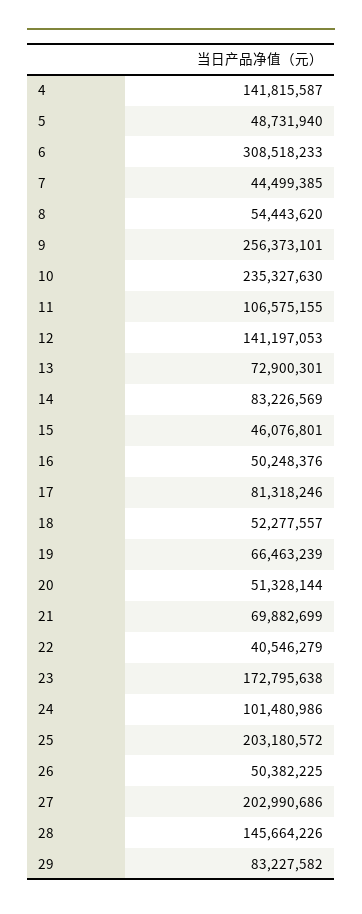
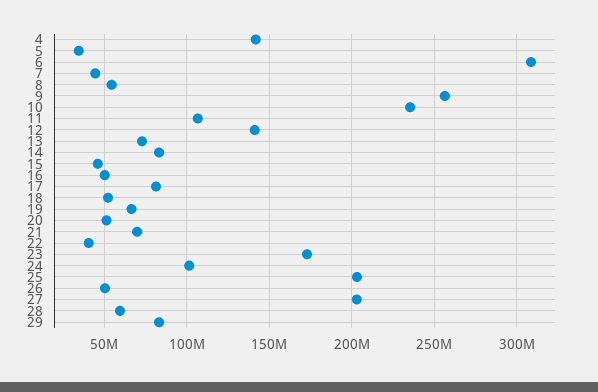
5: 48731940 -> 35000000
28: 145664226 -> 60000000

